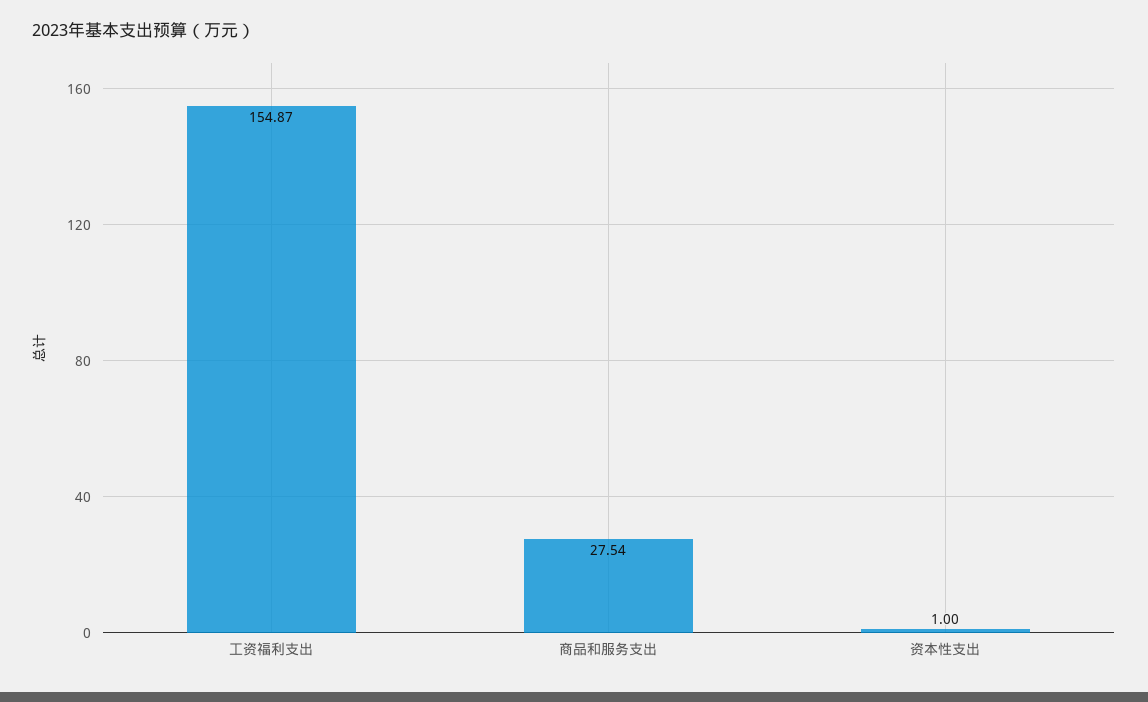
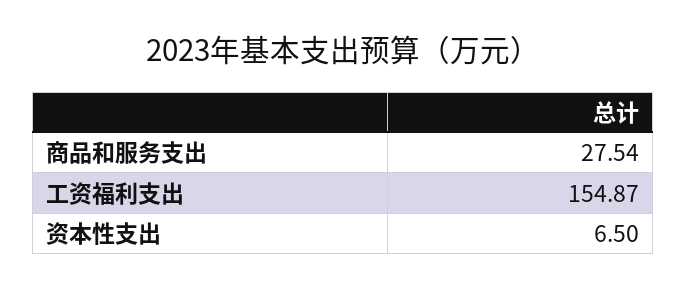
资本性支出: 1 -> 6.5

